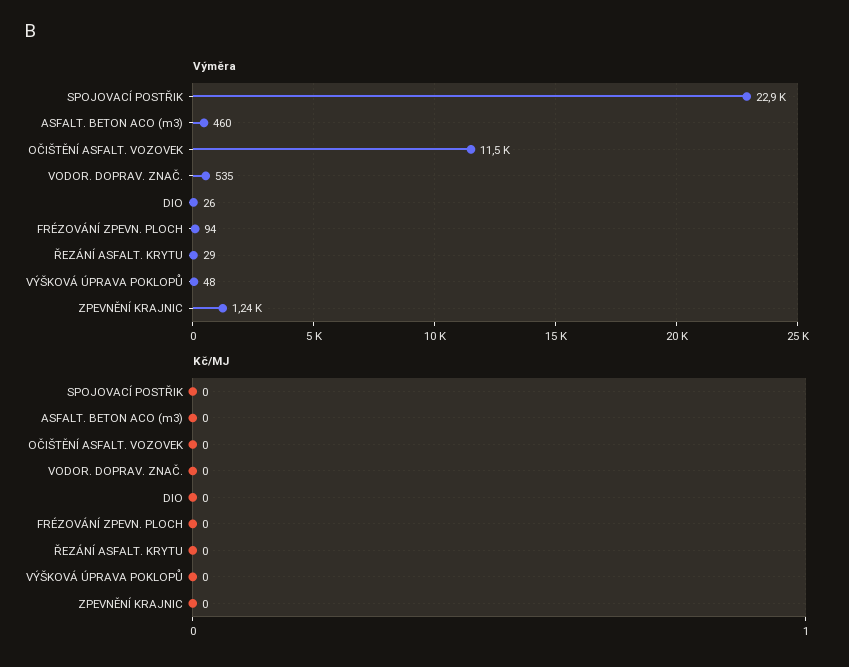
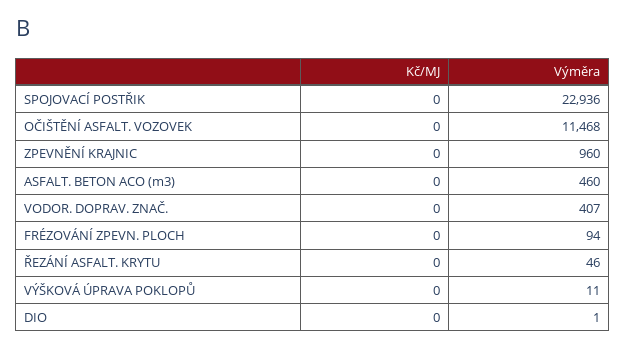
Výměra, VODOR. DOPRAV. ZNAČ.: 535 -> 407
Výměra, DIO: 26 -> 1
Výměra, ŘEZÁNÍ ASFALT. KRYTU: 29 -> 46
Výměra, VÝŠKOVÁ ÚPRAVA POKLOPŮ: 48 -> 11
Výměra, ZPEVNĚNÍ KRAJNIC: 1240 -> 960

